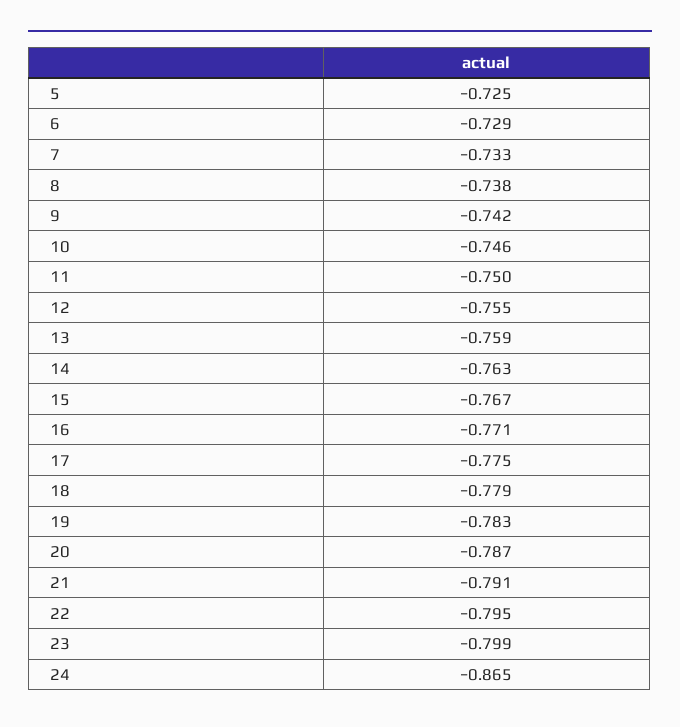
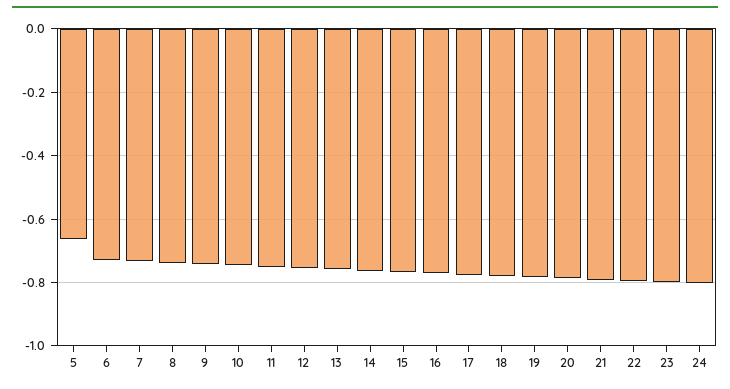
5: -0.725 -> -0.66
24: -0.865 -> -0.8

